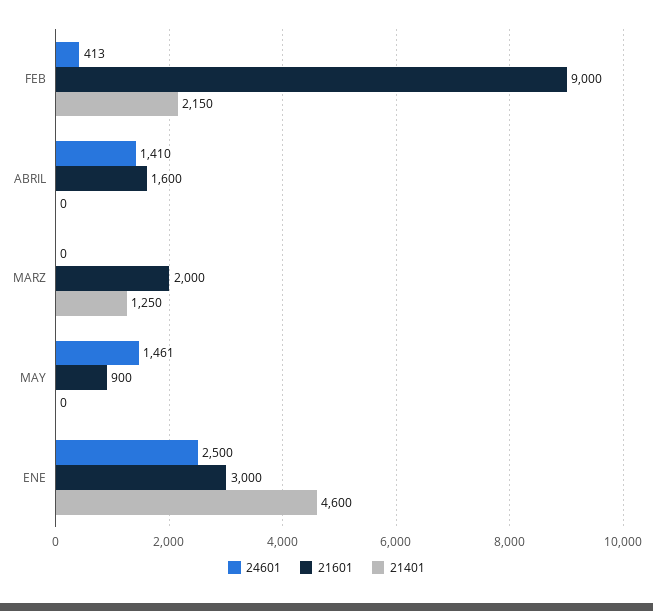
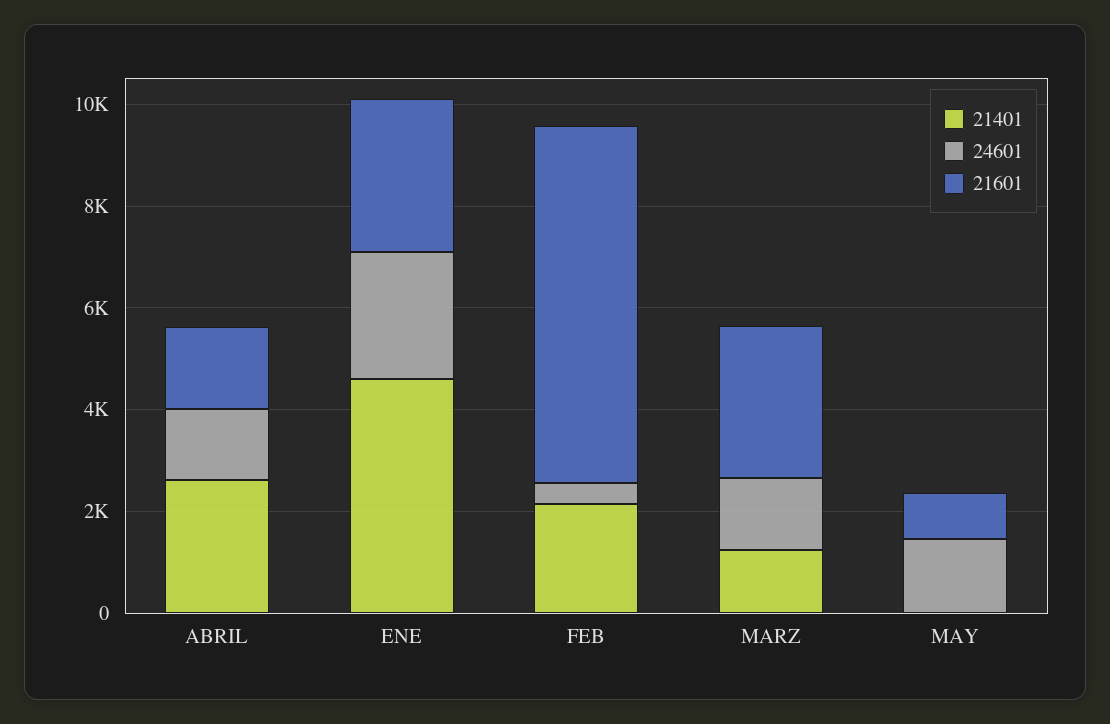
21601, FEB: 9000 -> 7000
21401, ABRIL: 0 -> 2500
24601, MARZ: 0 -> 1500
21601, MARZ: 2000 -> 3000

